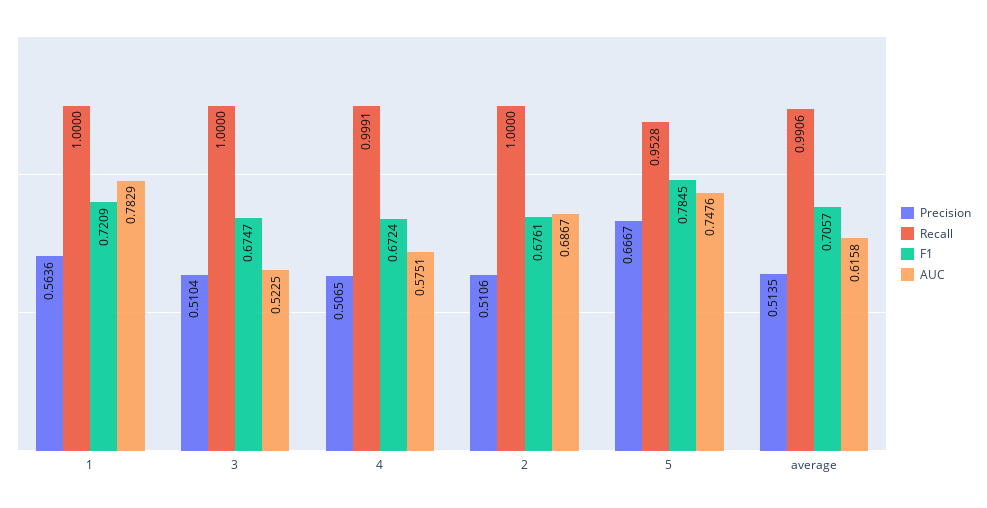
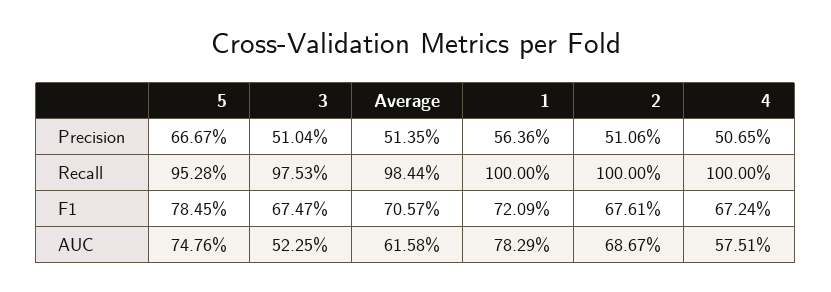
Recall, 3: 1 -> 0.9753
Recall, 4: 0.9991 -> 1
Recall, average: 0.9906 -> 0.9844

